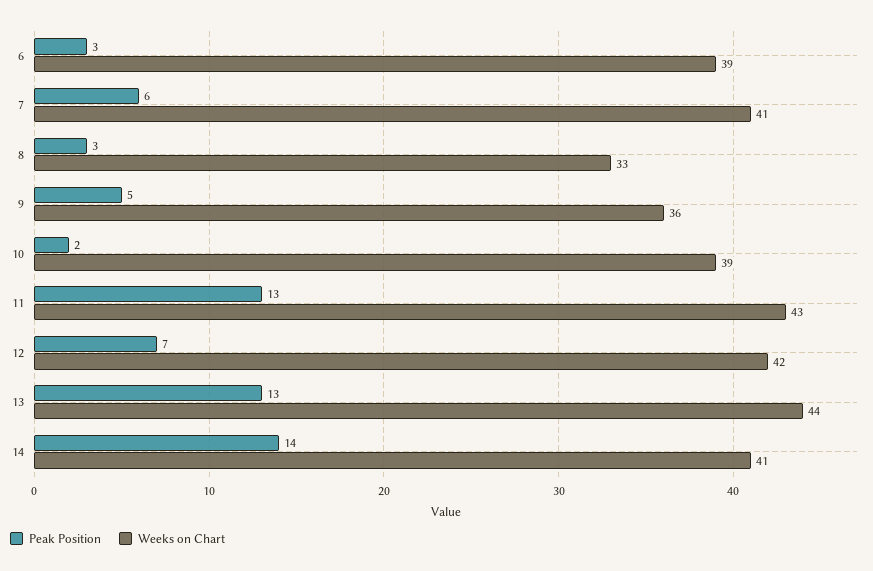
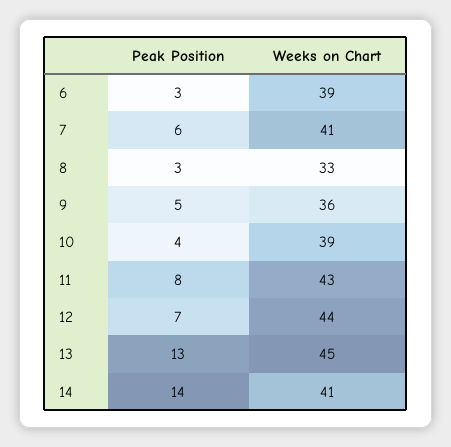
Peak Position, 10: 2 -> 4
Peak Position, 11: 13 -> 8
Weeks on Chart, 12: 42 -> 44
Weeks on Chart, 13: 44 -> 45

